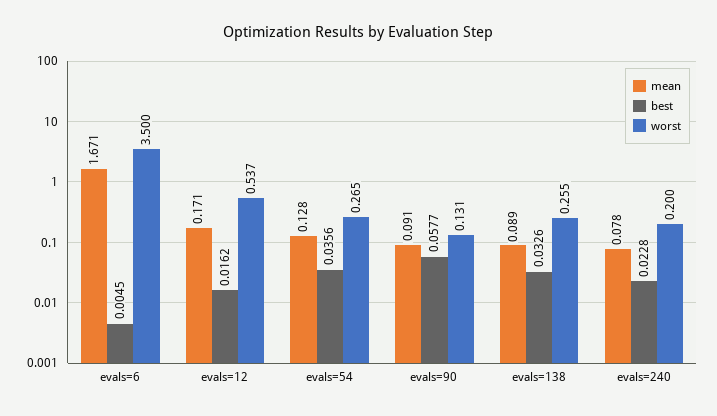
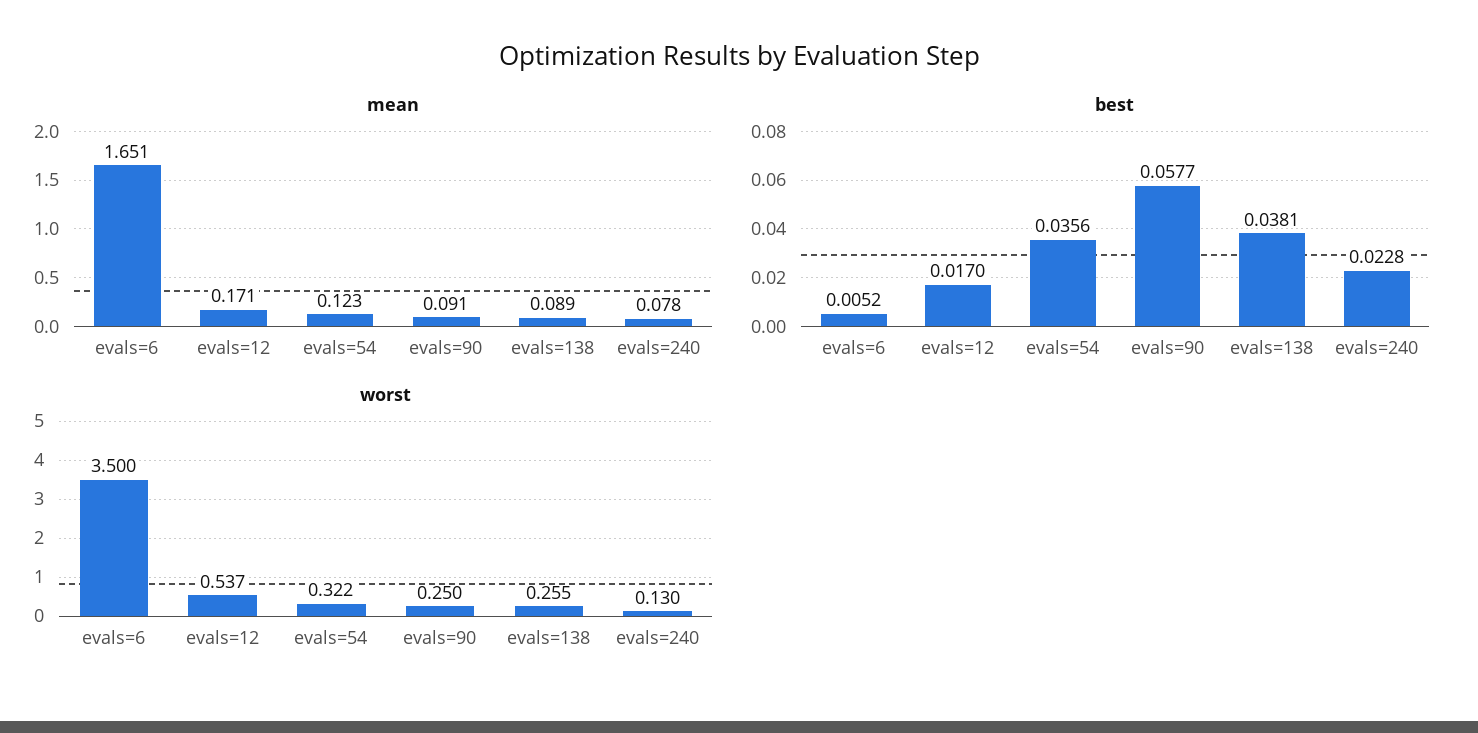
mean, evals=6: 1.671 -> 1.651
best, evals=6: 0.0045 -> 0.0052
best, evals=12: 0.0162 -> 0.017
mean, evals=54: 0.128 -> 0.123
worst, evals=54: 0.265 -> 0.322
worst, evals=90: 0.131 -> 0.25
best, evals=138: 0.0326 -> 0.0381
worst, evals=240: 0.2 -> 0.13

